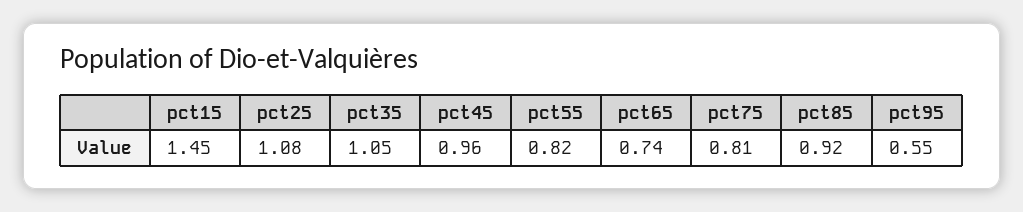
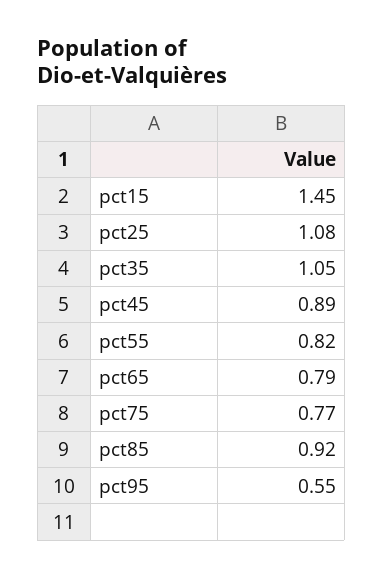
pct45: 0.96 -> 0.89
pct65: 0.74 -> 0.79
pct75: 0.81 -> 0.77

